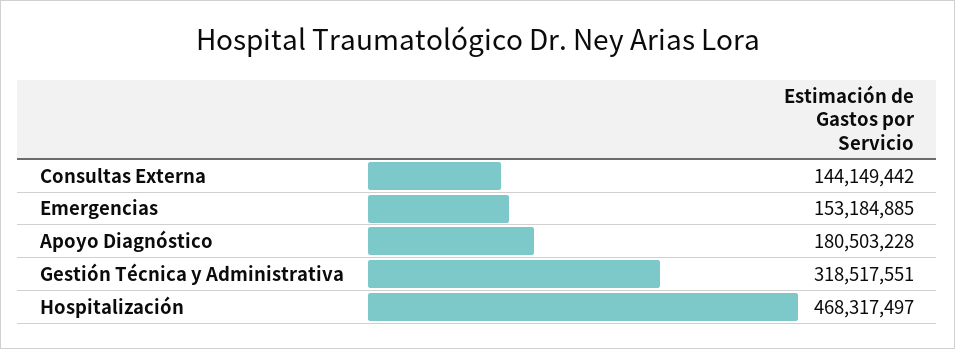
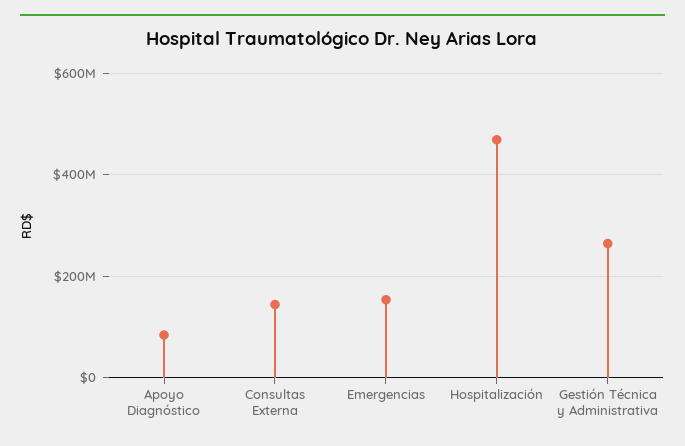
Apoyo Diagnóstico: 180503228 -> 80000000
Gestión Técnica y Administrativa: 318517551 -> 260000000

